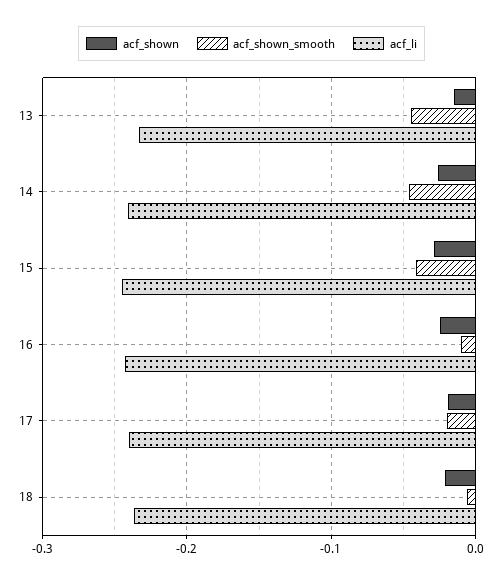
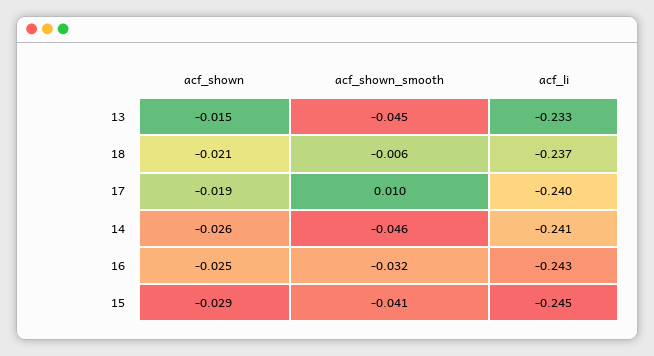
acf_shown_smooth, 16: -0.01 -> -0.032
acf_shown_smooth, 17: -0.02 -> 0.01

